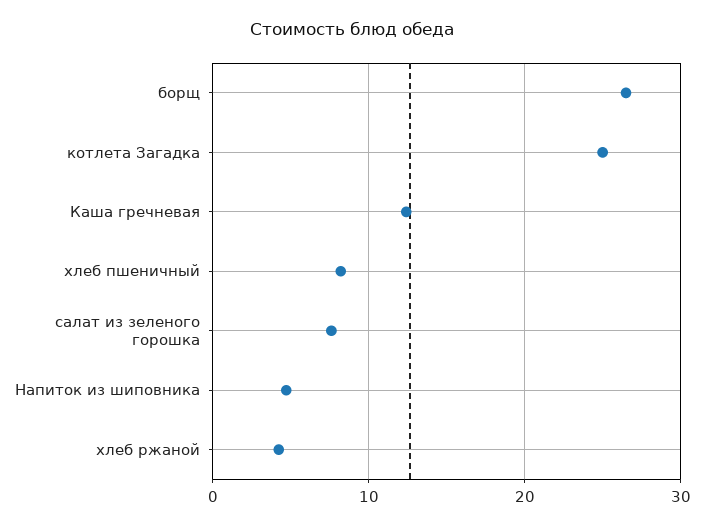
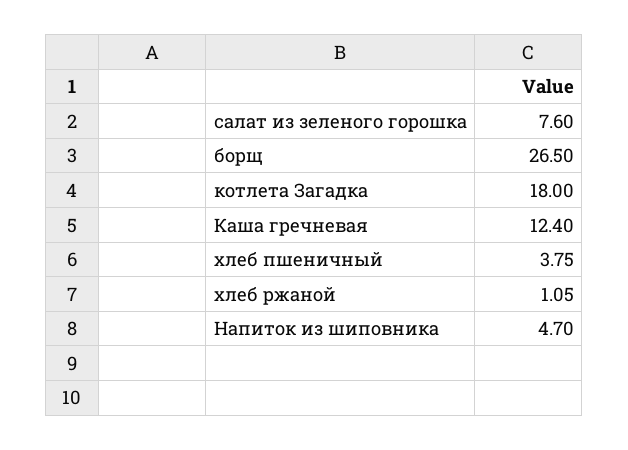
котлета Загадка: 25 -> 18
хлеб пшеничный: 8 -> 3.75
хлеб ржаной: 4 -> 1.05

